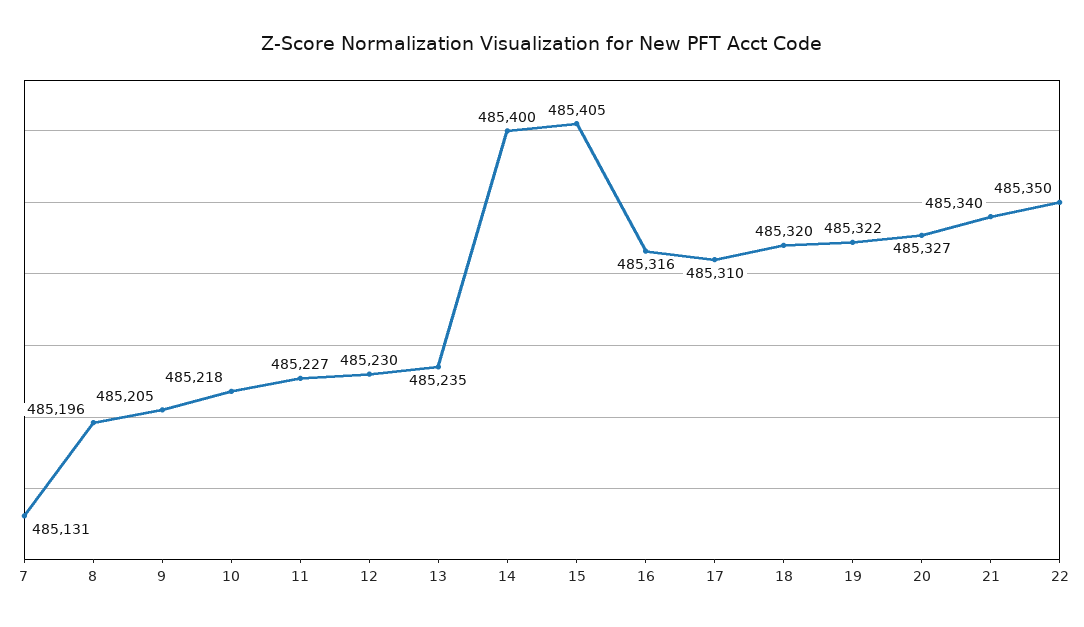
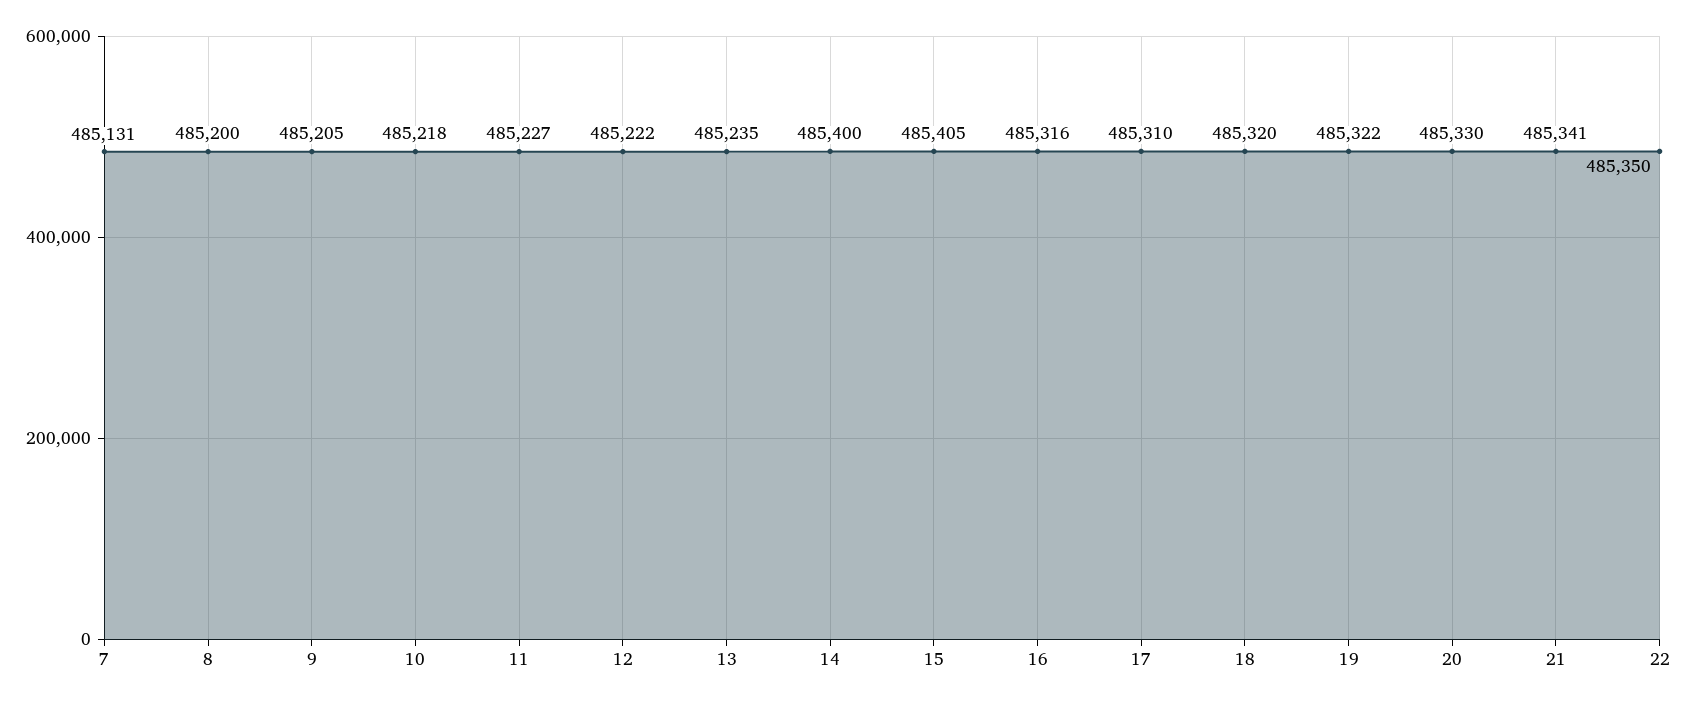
8: 485196 -> 485200
12: 485230 -> 485222
20: 485327 -> 485330
21: 485340 -> 485341

